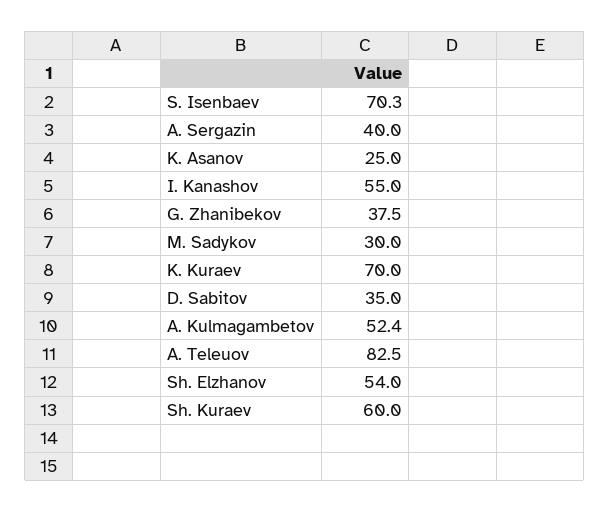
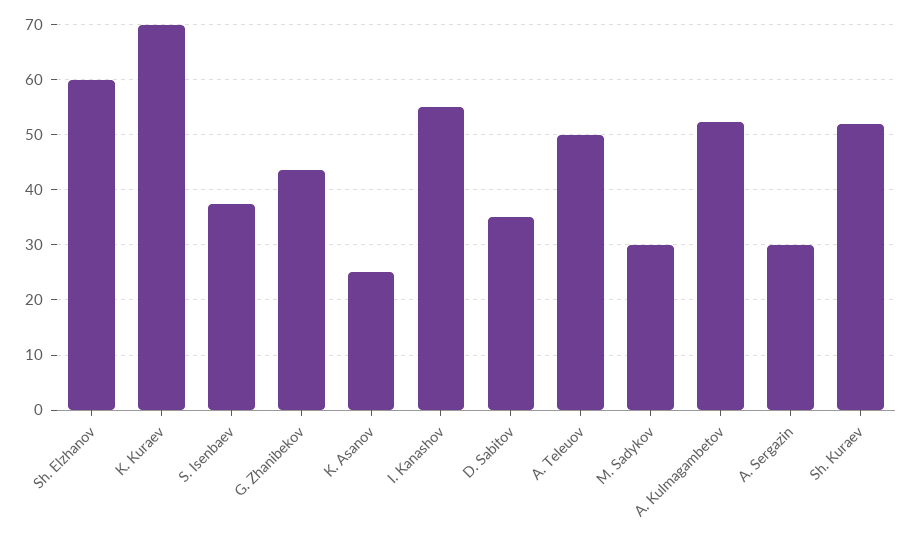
S. Isenbaev: 70.3 -> 38
A. Sergazin: 40 -> 30
G. Zhanibekov: 37.5 -> 44
A. Teleuov: 82.5 -> 50
Sh. Elzhanov: 54 -> 60
Sh. Kuraev: 60 -> 52

